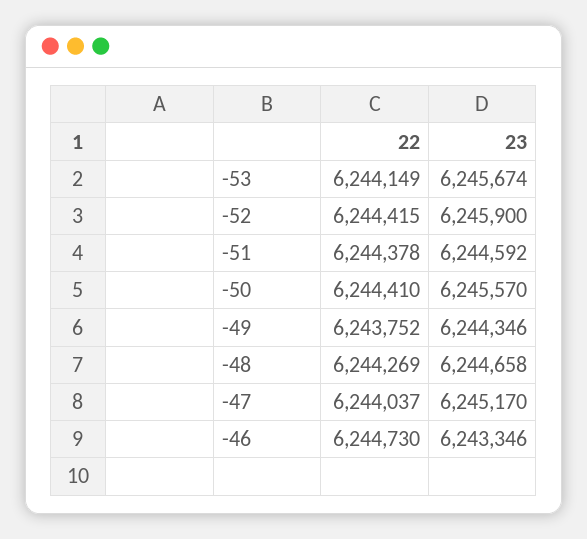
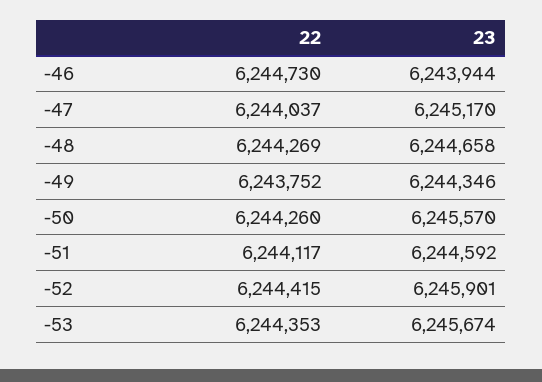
22, -53: 6244149 -> 6244353
23, -52: 6245900 -> 6245901
22, -51: 6244378 -> 6244117
22, -50: 6244410 -> 6244260
23, -46: 6243346 -> 6243944

